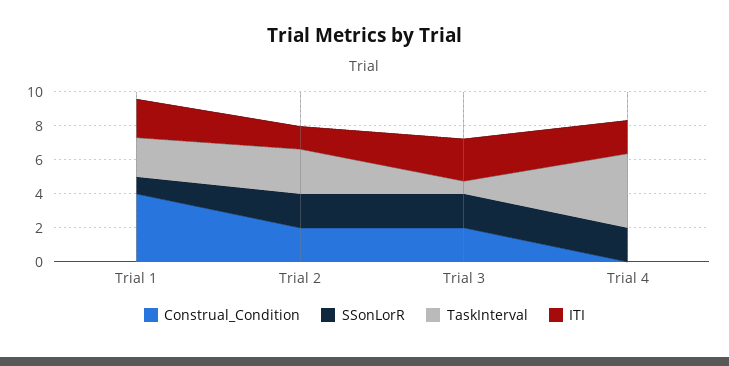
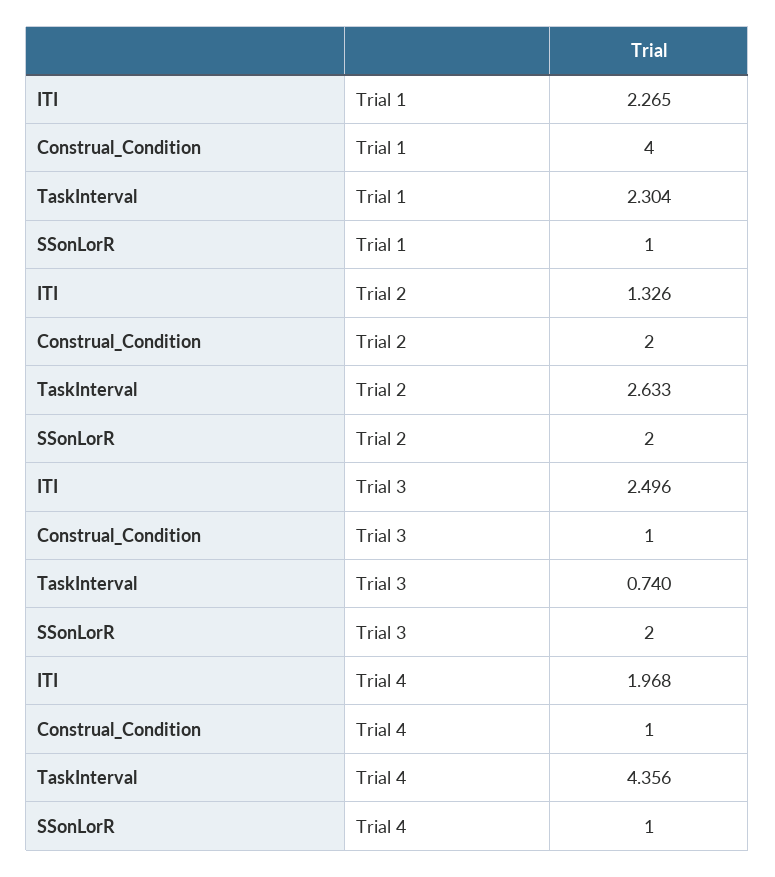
Construal_Condition, Trial 3: 2 -> 1
Construal_Condition, Trial 4: 0 -> 1
SSonLorR, Trial 4: 2 -> 1

